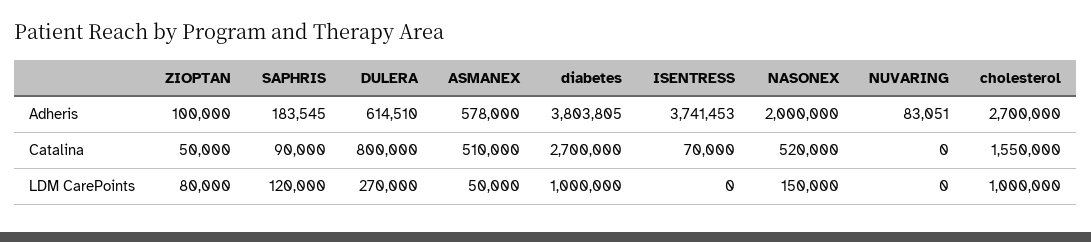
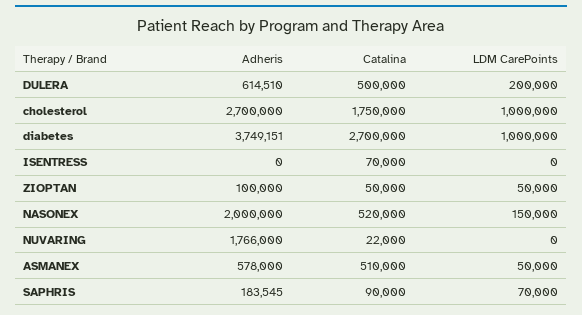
diabetes, Adheris: 3803805 -> 3749151
ISENTRESS, Adheris: 3741453 -> 0
NUVARING, Adheris: 83051 -> 1766000
DULERA, Catalina: 800000 -> 500000
NUVARING, Catalina: 0 -> 22000
cholesterol, Catalina: 1550000 -> 1750000
ZIOPTAN, LDM CarePoints: 80000 -> 50000
SAPHRIS, LDM CarePoints: 120000 -> 70000
DULERA, LDM CarePoints: 270000 -> 200000

